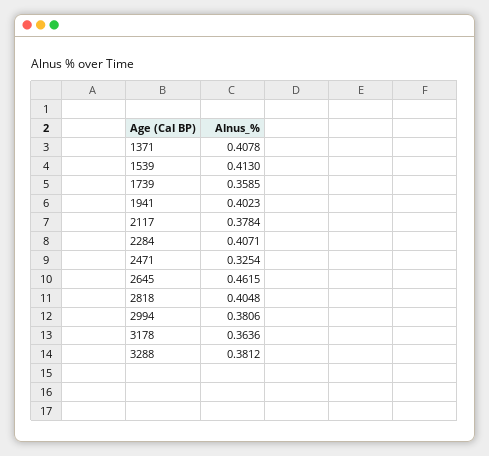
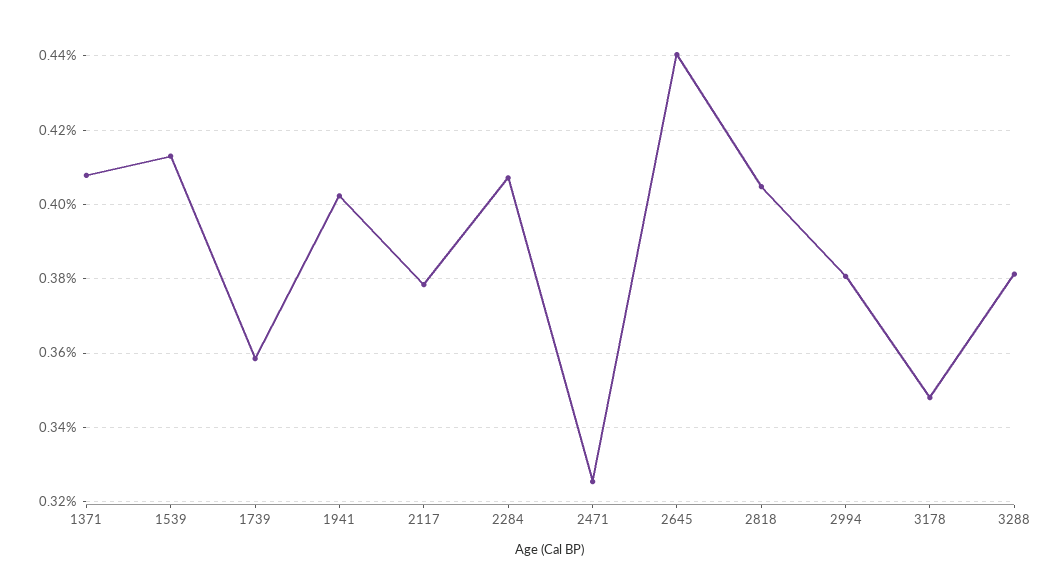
2645: 0.4615 -> 0.44
3178: 0.3636 -> 0.348

